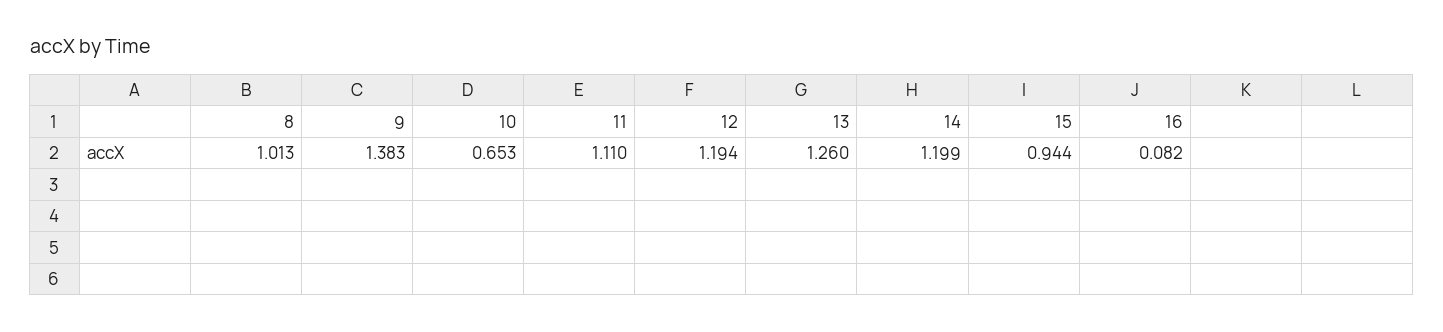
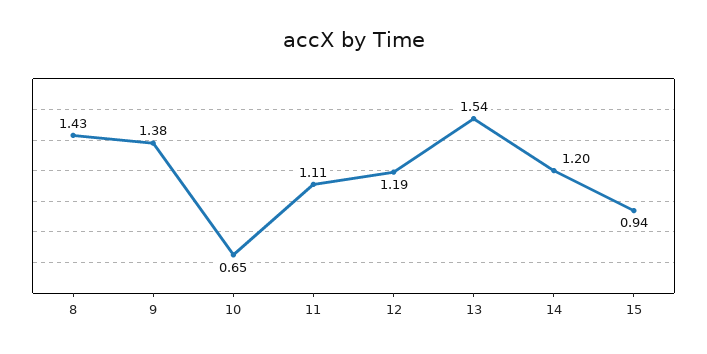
8: 1.013 -> 1.43
13: 1.26 -> 1.54
16: 0.082 -> none

